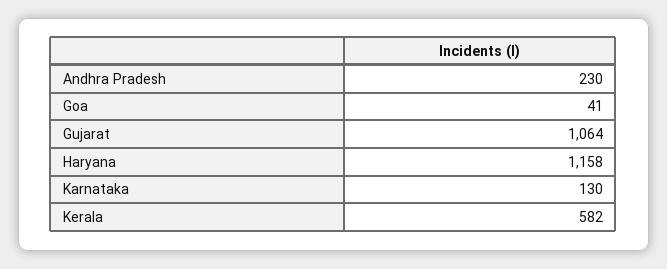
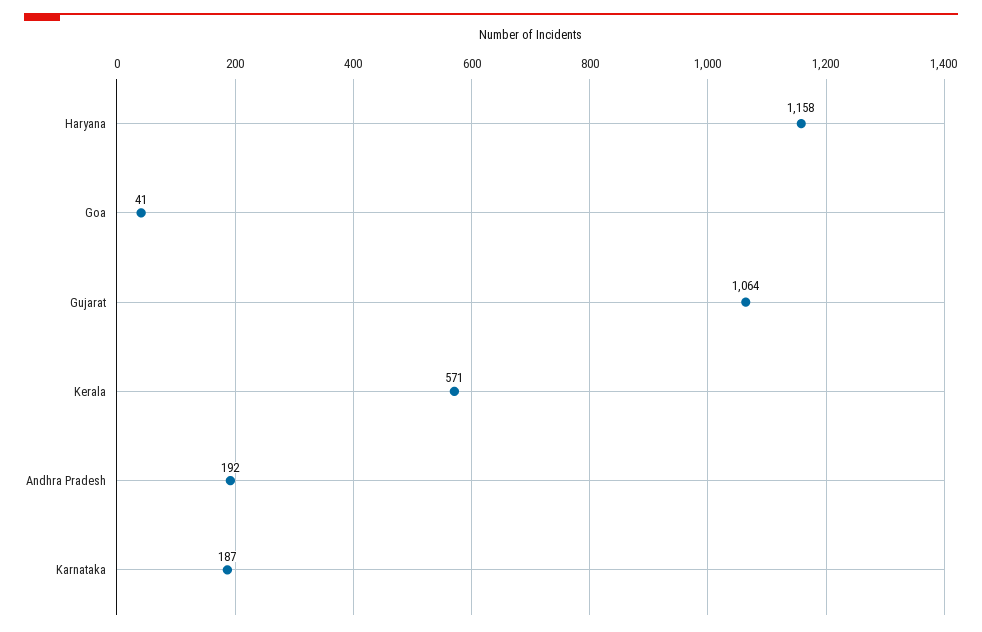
Andhra Pradesh: 230 -> 192
Karnataka: 130 -> 187
Kerala: 582 -> 571

